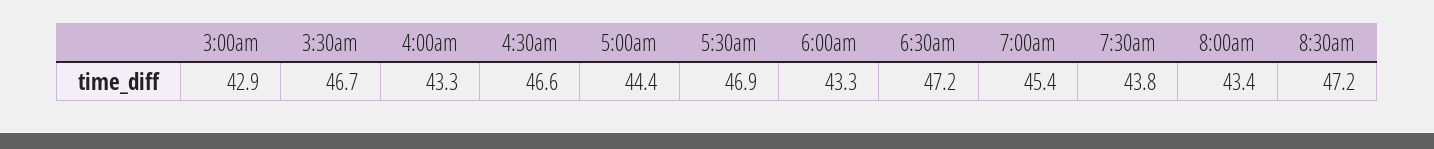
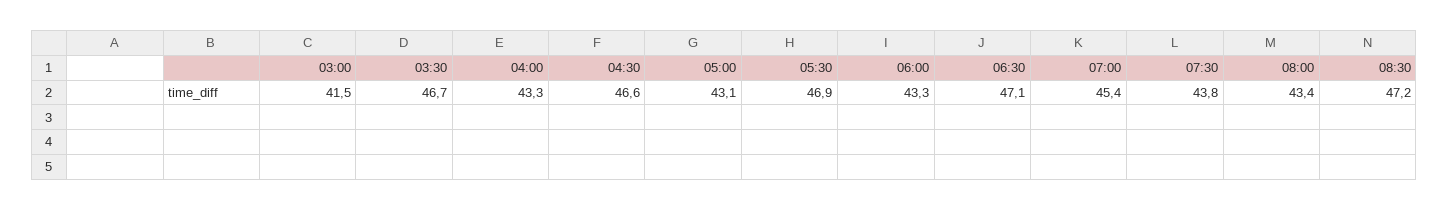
3:00am: 42.9 -> 41.5
5:00am: 44.4 -> 43.1
6:30am: 47.2 -> 47.1

